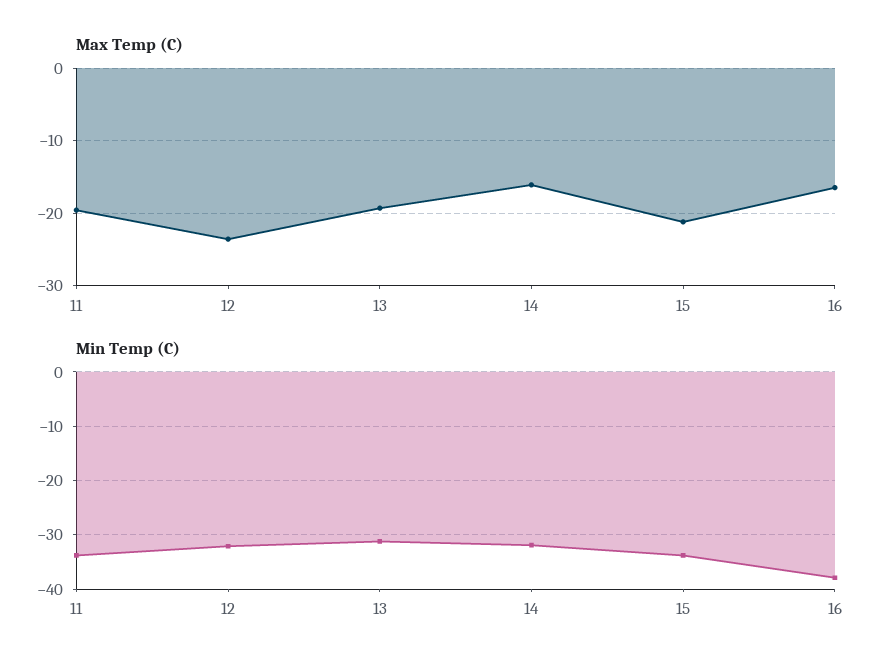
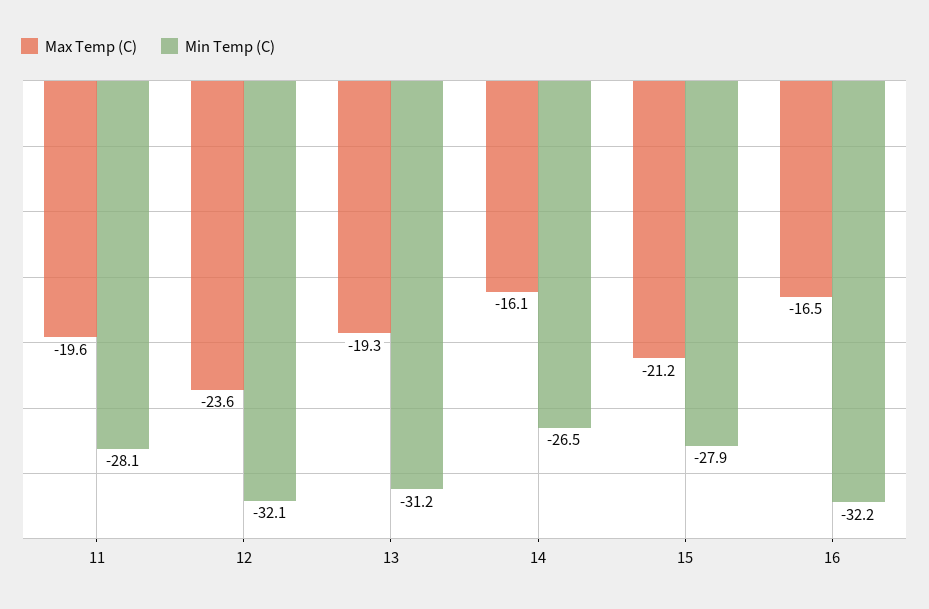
Min Temp (C), 11: -34 -> -28.1
Min Temp (C), 14: -32 -> -26.5
Min Temp (C), 15: -34 -> -27.9
Min Temp (C), 16: -38 -> -32.2

